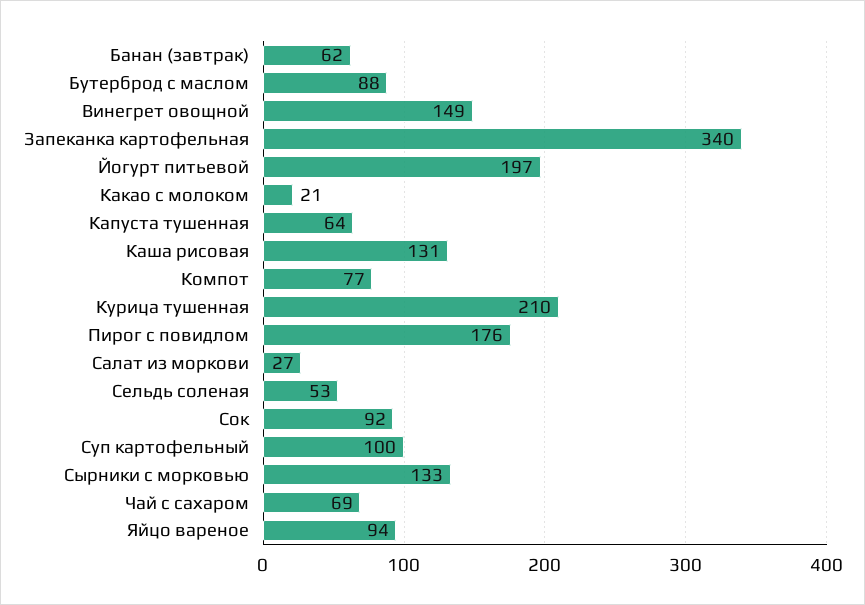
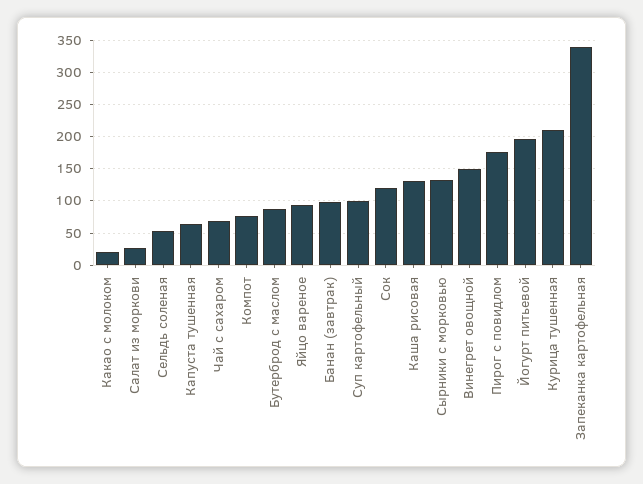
Банан (завтрак): 62 -> 100
Сок: 92 -> 120

